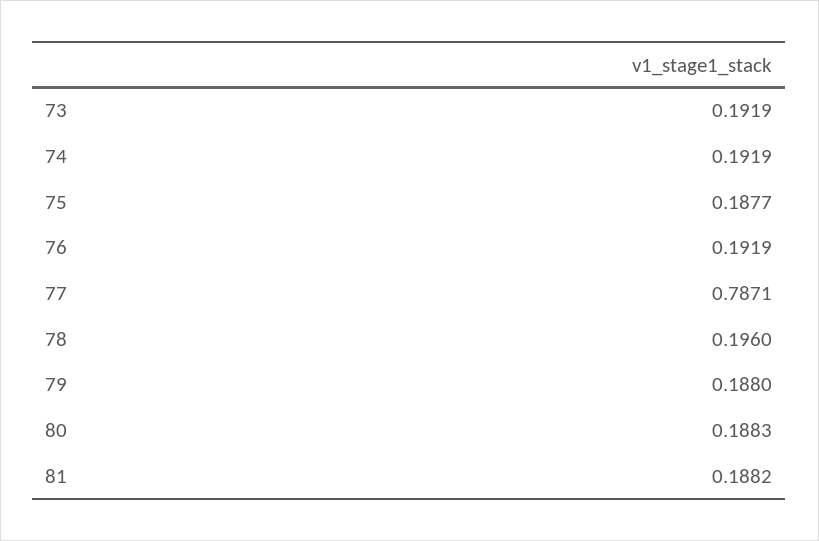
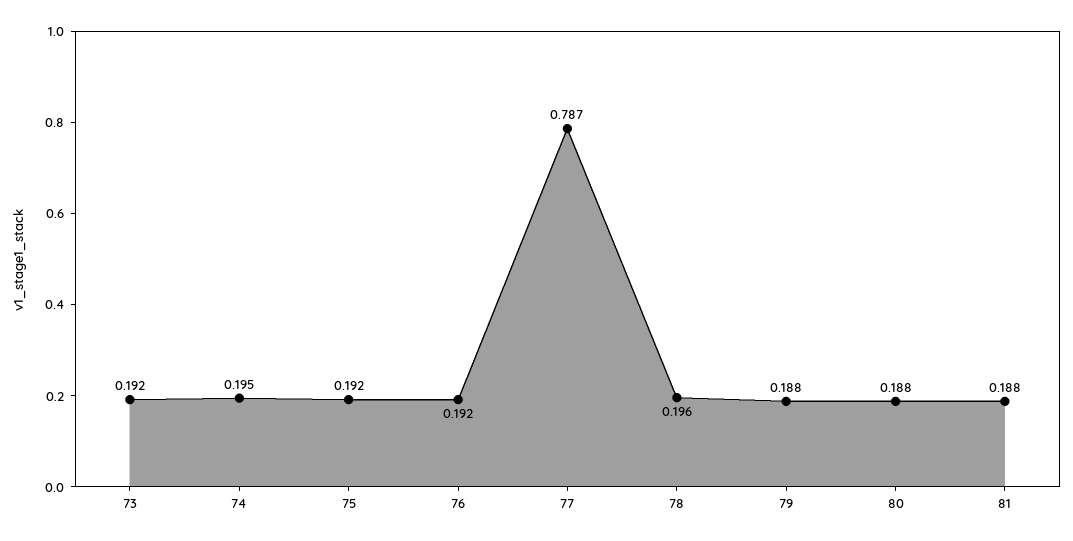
74: 0.1919 -> 0.195
75: 0.1877 -> 0.192

